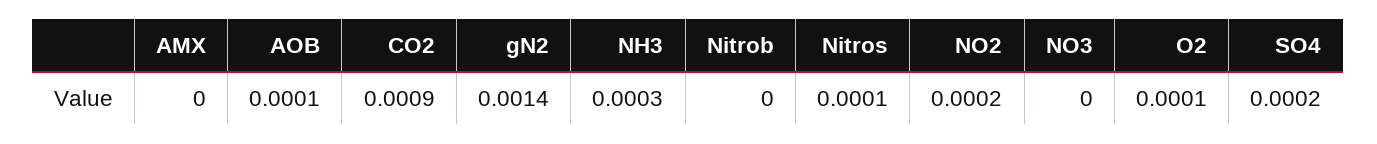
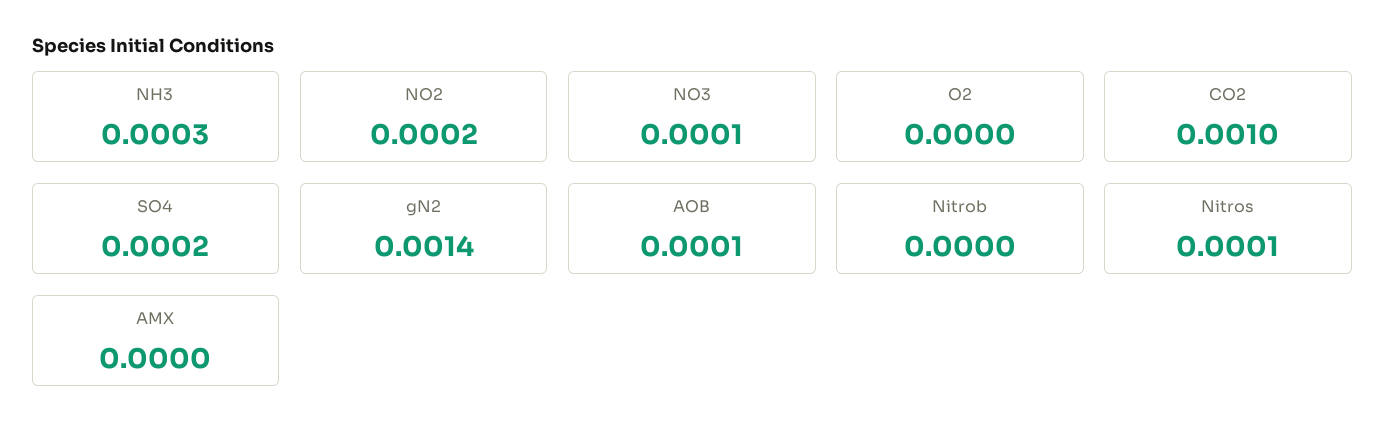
CO2: 0.0009 -> 0.001
NO3: 0 -> 0.0001
O2: 0.0001 -> 0

